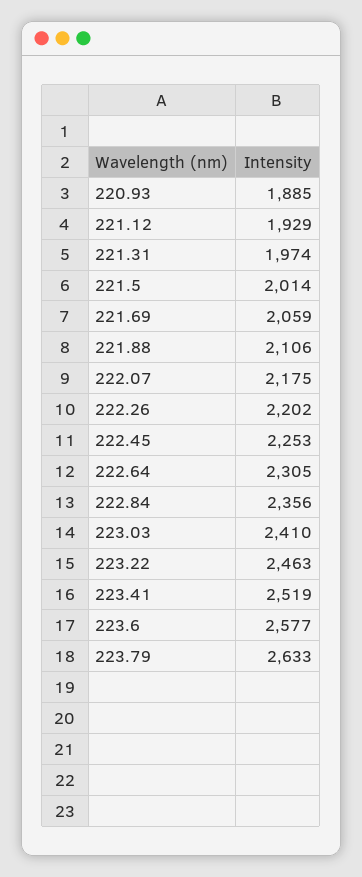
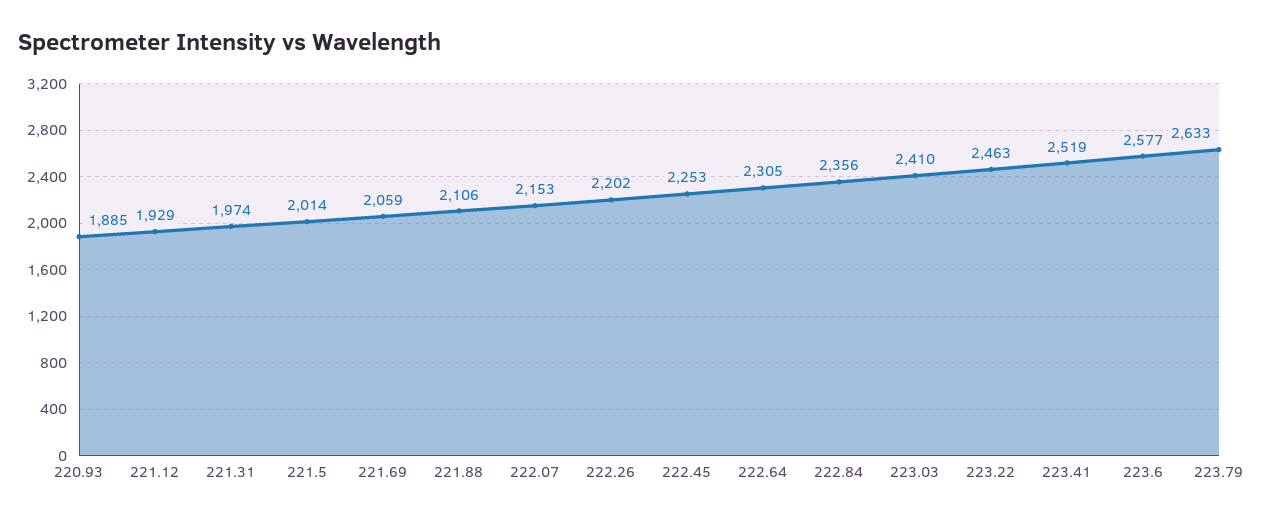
222.07: 2175 -> 2153

